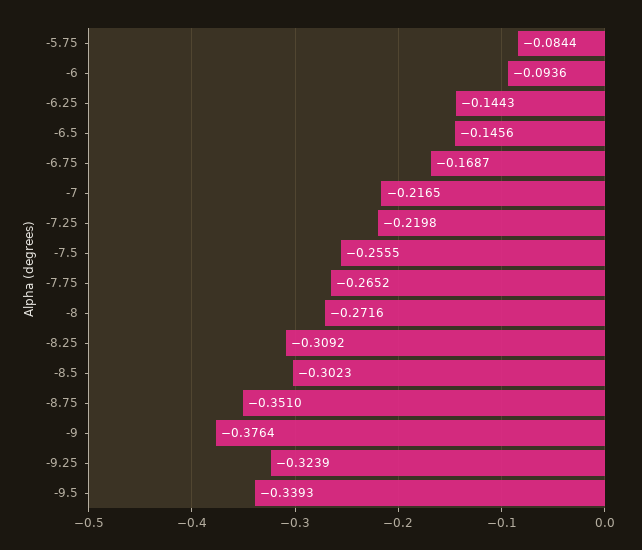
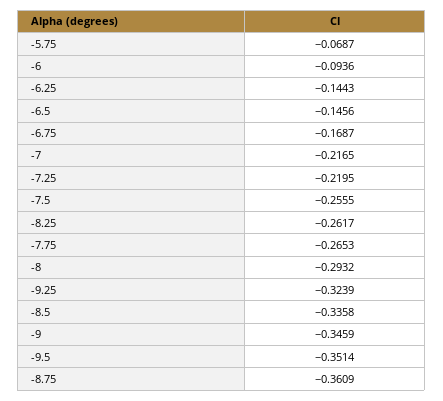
-5.75: -0.0844 -> -0.0687
-7.25: -0.2198 -> -0.2195
-7.75: -0.2652 -> -0.2653
-8: -0.2716 -> -0.2932
-8.25: -0.3092 -> -0.2617
-8.5: -0.3023 -> -0.3358
-8.75: -0.351 -> -0.3609
-9: -0.3764 -> -0.3459
-9.5: -0.3393 -> -0.3514

